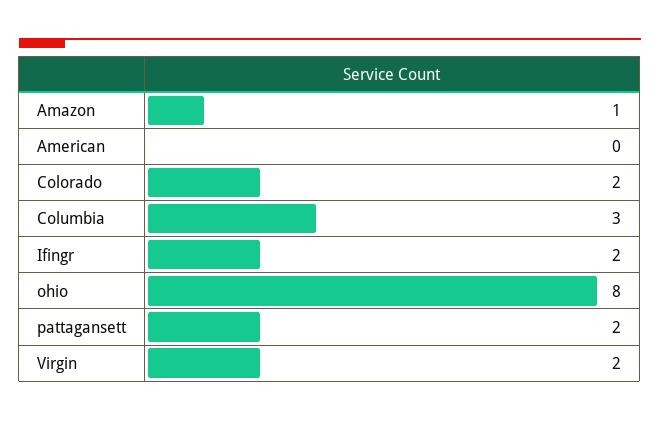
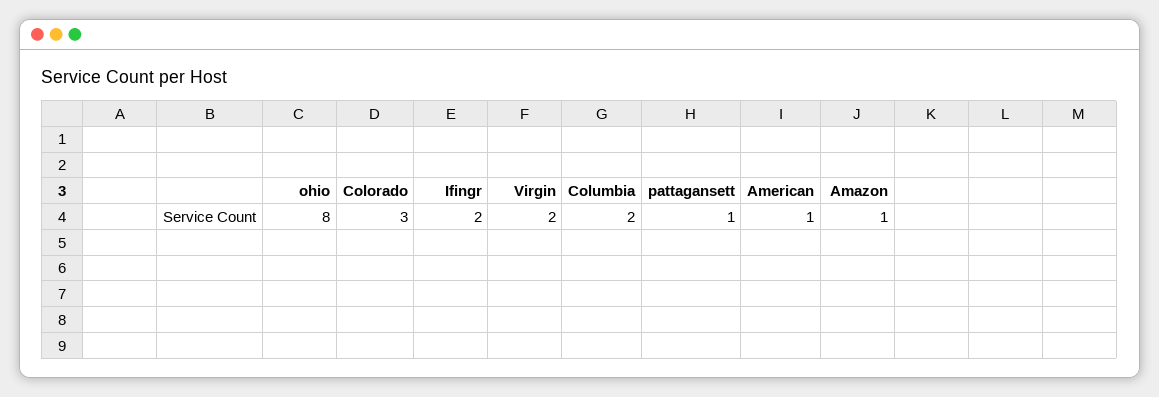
American: 0 -> 1
Colorado: 2 -> 3
Columbia: 3 -> 2
pattagansett: 2 -> 1

